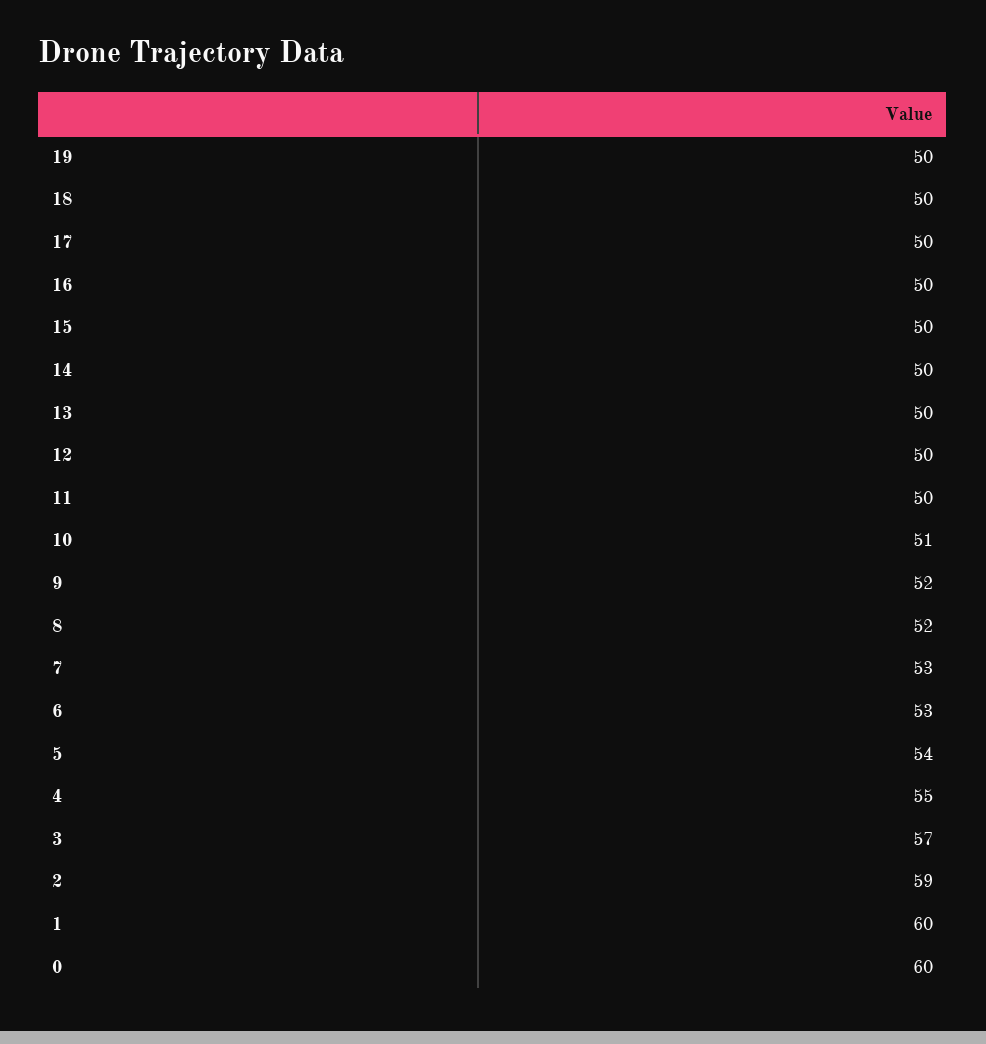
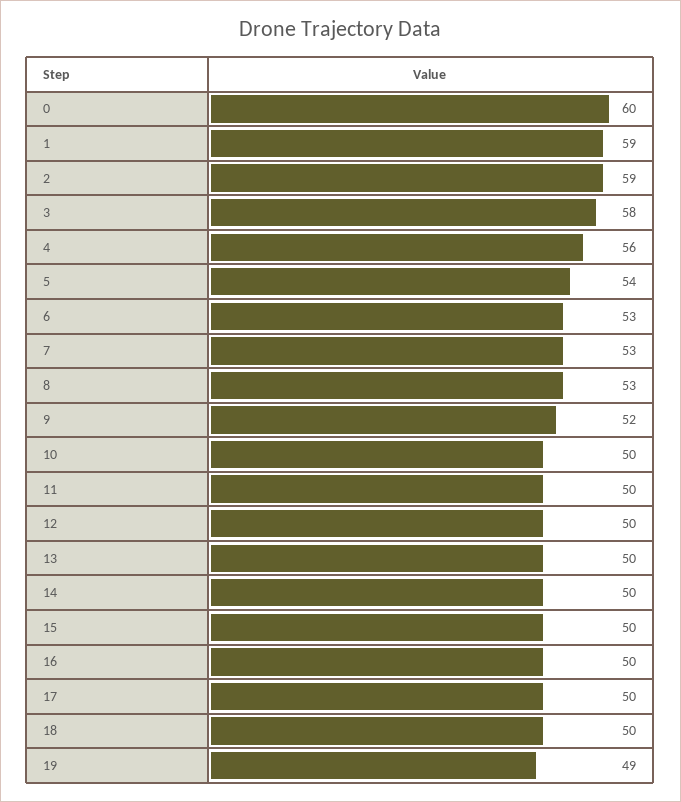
19: 50 -> 49
10: 51 -> 50
8: 52 -> 53
4: 55 -> 56
3: 57 -> 58
1: 60 -> 59

